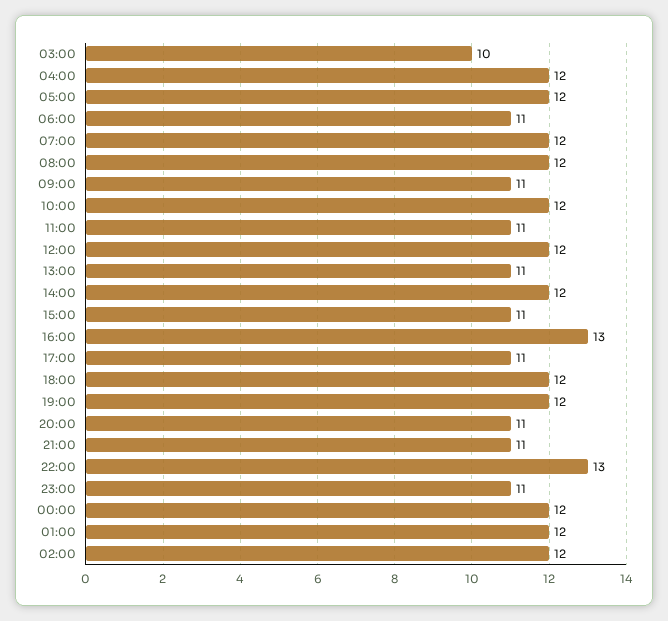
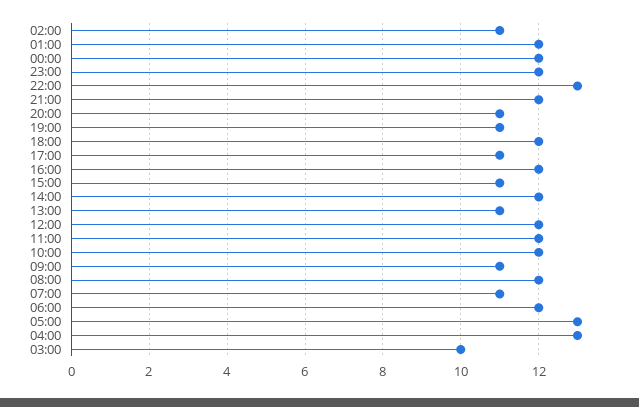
04:00: 12 -> 13
05:00: 12 -> 13
06:00: 11 -> 12
07:00: 12 -> 11
11:00: 11 -> 12
16:00: 13 -> 12
19:00: 12 -> 11
21:00: 11 -> 12
23:00: 11 -> 12
02:00: 12 -> 11

